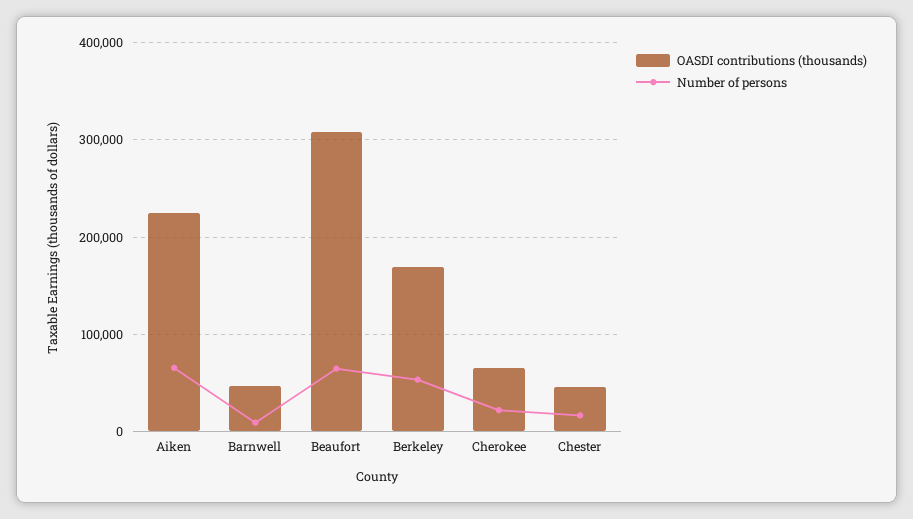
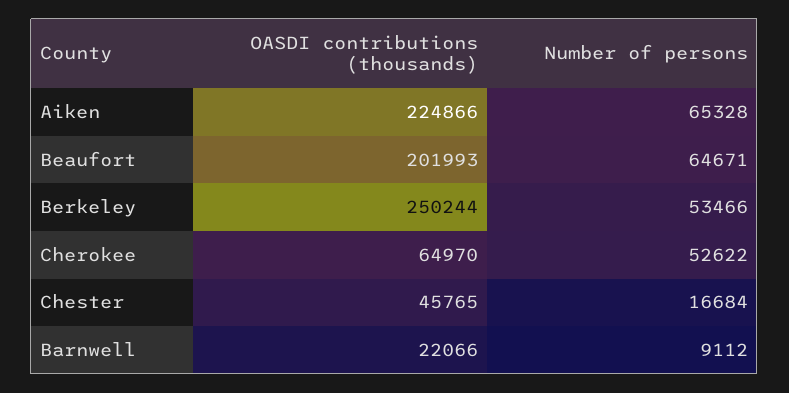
OASDI contributions (thousands), Barnwell: 50000 -> 22066
OASDI contributions (thousands), Beaufort: 310000 -> 201993
OASDI contributions (thousands), Berkeley: 170000 -> 250244
Number of persons, Cherokee: 20000 -> 52622

